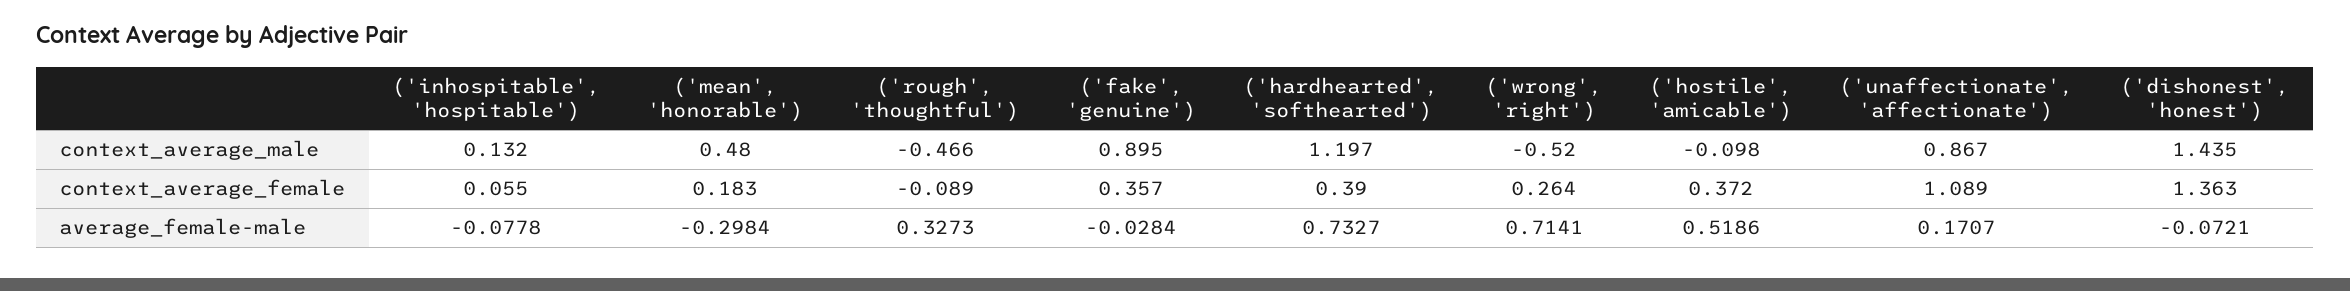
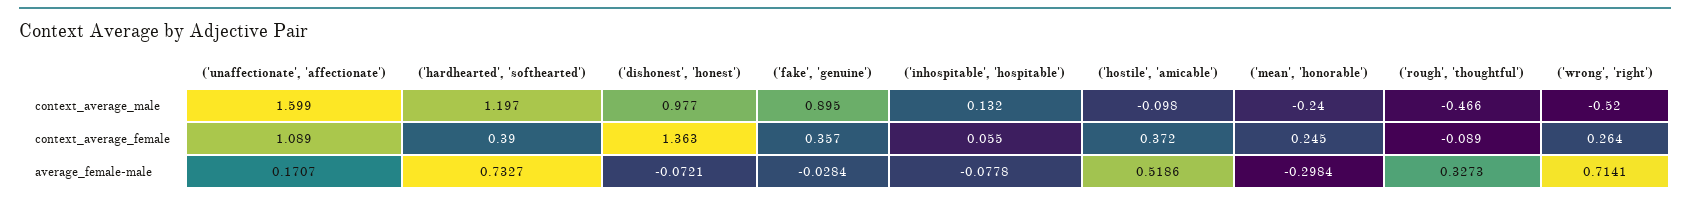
('mean', 'honorable'), context_average_male: 0.48 -> -0.24
('unaffectionate', 'affectionate'), context_average_male: 0.867 -> 1.599
('dishonest', 'honest'), context_average_male: 1.435 -> 0.977
('mean', 'honorable'), context_average_female: 0.183 -> 0.245

